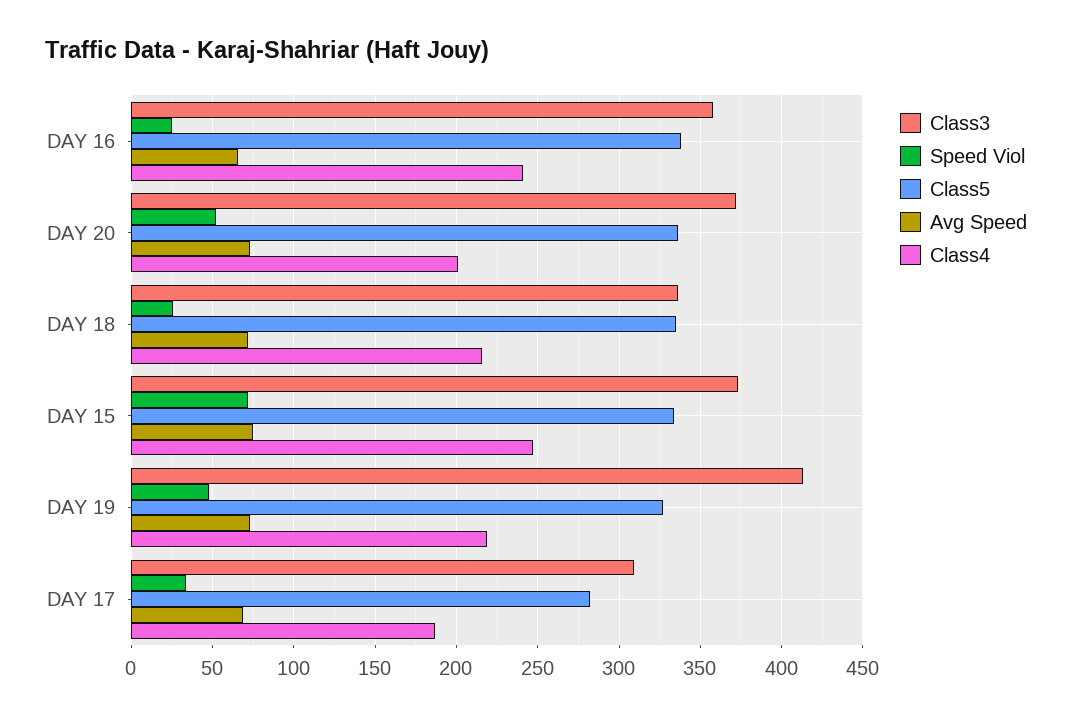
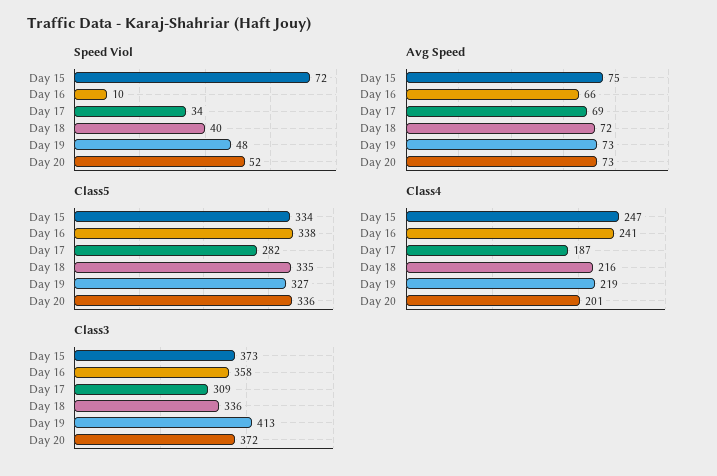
Speed Viol, DAY 16: 25 -> 10
Speed Viol, DAY 18: 25 -> 40

